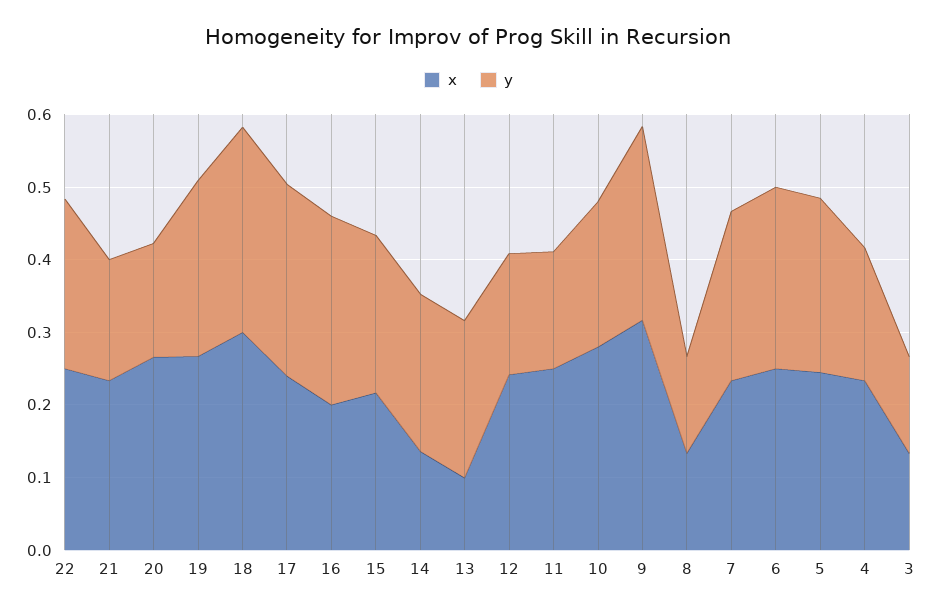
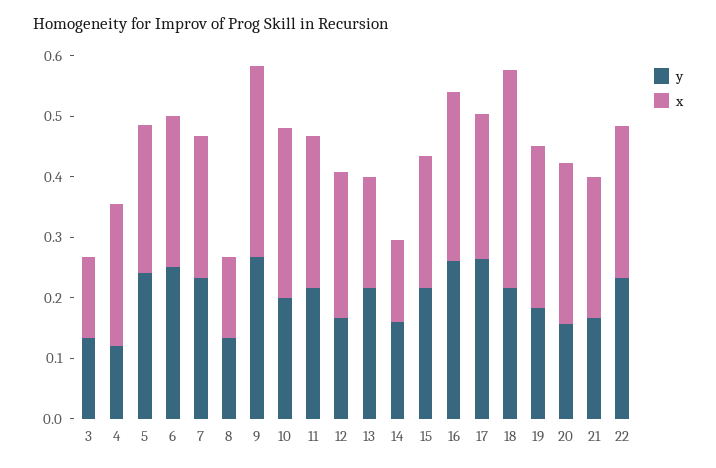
y, 19: 0.24 -> 0.18
x, 18: 0.3 -> 0.36
y, 18: 0.28 -> 0.22
x, 16: 0.2 -> 0.28
y, 14: 0.22 -> 0.16
x, 13: 0.1 -> 0.18
y, 11: 0.16 -> 0.22
y, 4: 0.18 -> 0.12

